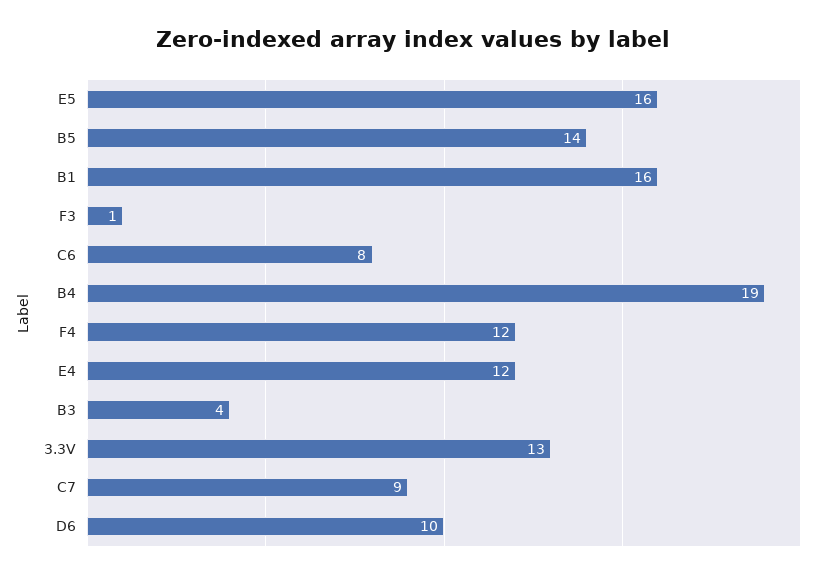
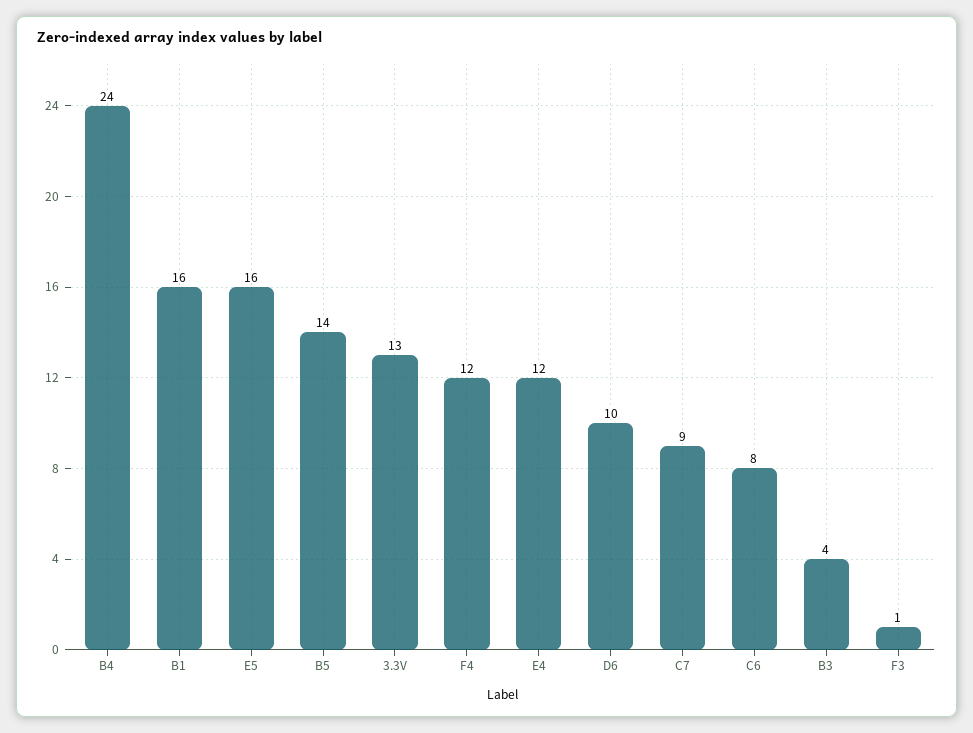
B4: 19 -> 24

